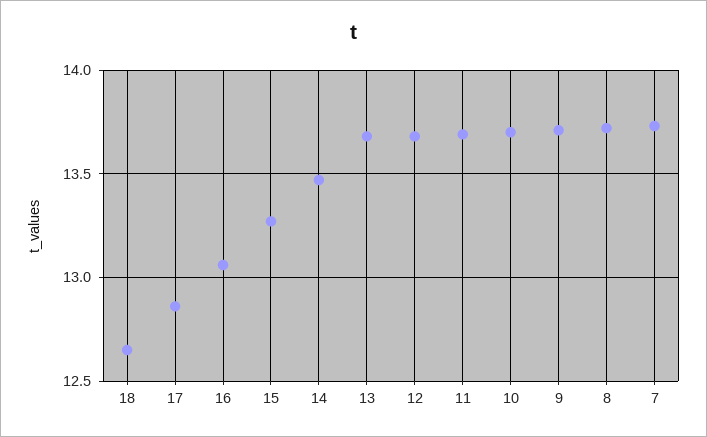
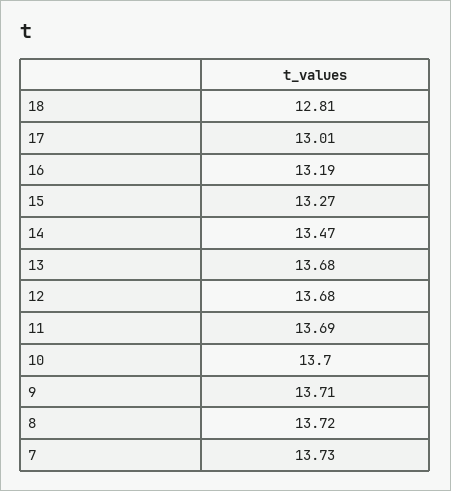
18: 12.65 -> 12.81
17: 12.85 -> 13.01
16: 13.05 -> 13.19

